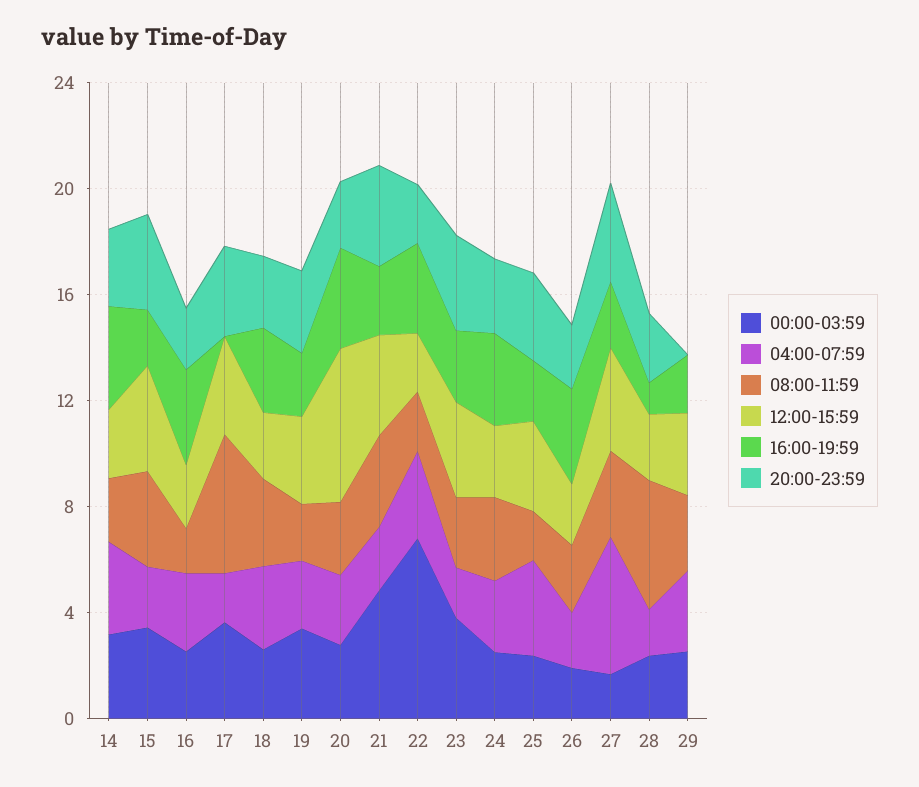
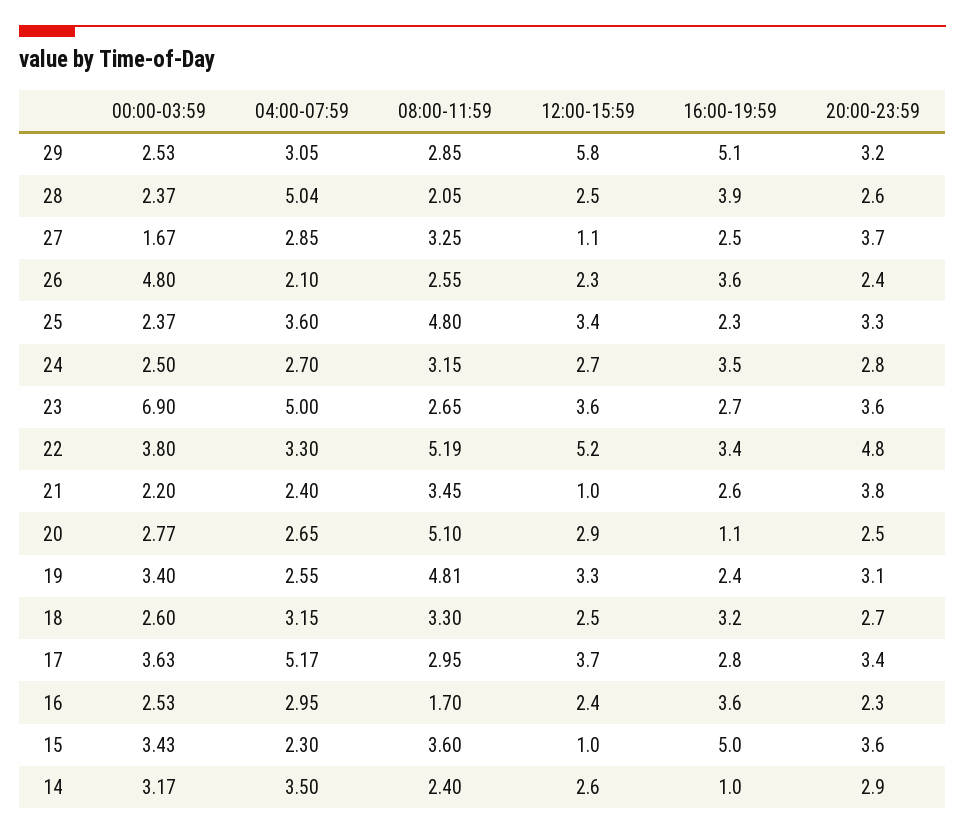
16:00-19:59, 14: 4 -> 1
12:00-15:59, 15: 4 -> 1
16:00-19:59, 15: 2 -> 5
04:00-07:59, 17: 2 -> 5.17
08:00-11:59, 17: 5 -> 2.95
16:00-19:59, 17: 0 -> 2.8
08:00-11:59, 19: 2 -> 4.81
08:00-11:59, 20: 3 -> 5.1
12:00-15:59, 20: 6 -> 2.9
16:00-19:59, 20: 4 -> 1.1
00:00-03:59, 21: 5 -> 2.2
12:00-15:59, 21: 4 -> 1
00:00-03:59, 22: 7 -> 3.8
08:00-11:59, 22: 2 -> 5.19
12:00-15:59, 22: 2 -> 5.2
20:00-23:59, 22: 2 -> 4.8
00:00-03:59, 23: 4 -> 6.9
04:00-07:59, 23: 2 -> 5
08:00-11:59, 25: 2 -> 4.8
00:00-03:59, 26: 2 -> 4.8
04:00-07:59, 27: 5 -> 2.85
12:00-15:59, 27: 4 -> 1.1
04:00-07:59, 28: 2 -> 5.04
08:00-11:59, 28: 5 -> 2.05
16:00-19:59, 28: 1 -> 3.9
12:00-15:59, 29: 3 -> 5.8
16:00-19:59, 29: 2 -> 5.1
20:00-23:59, 29: 0 -> 3.2

